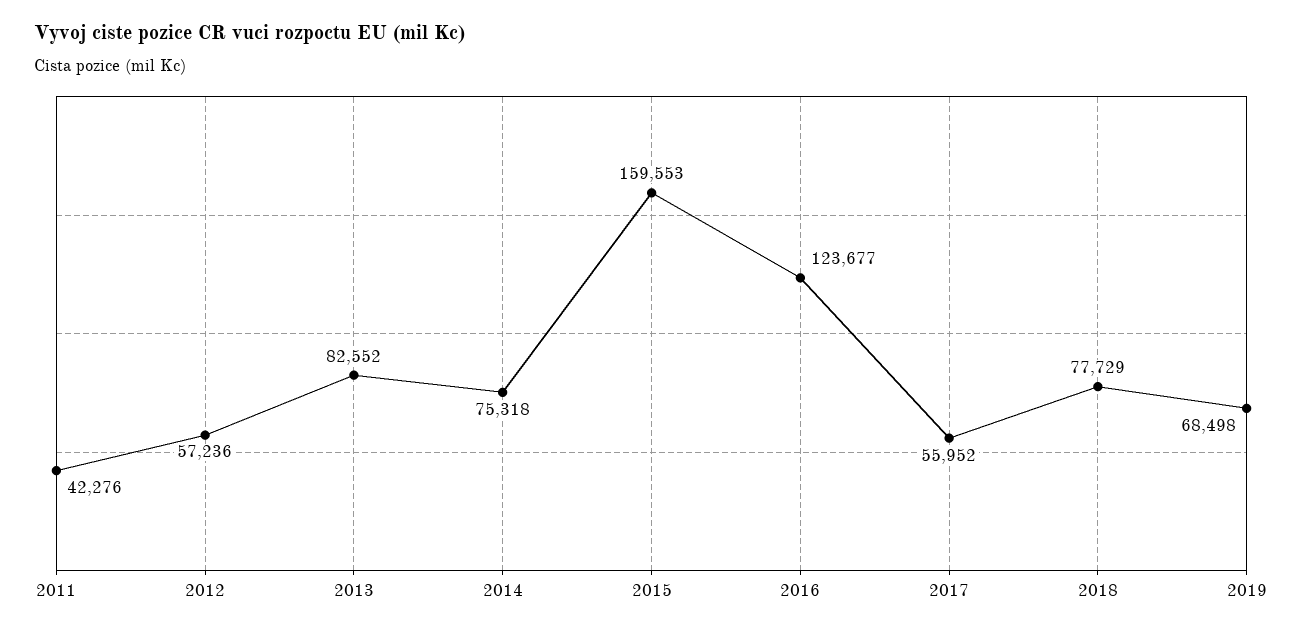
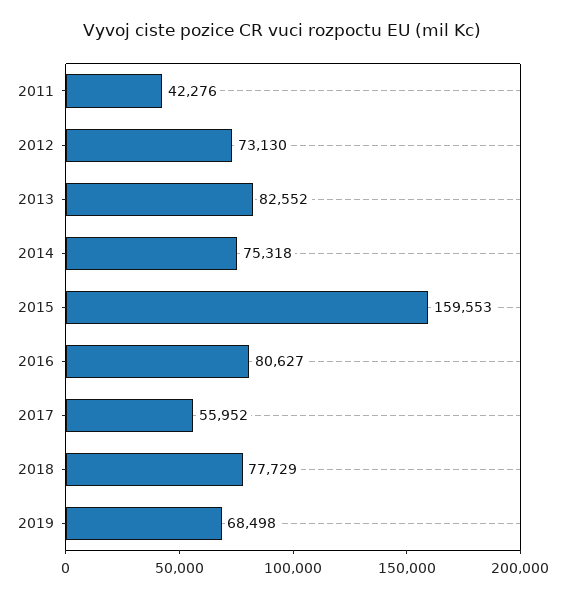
2012: 57236 -> 73130
2016: 123677 -> 80627

